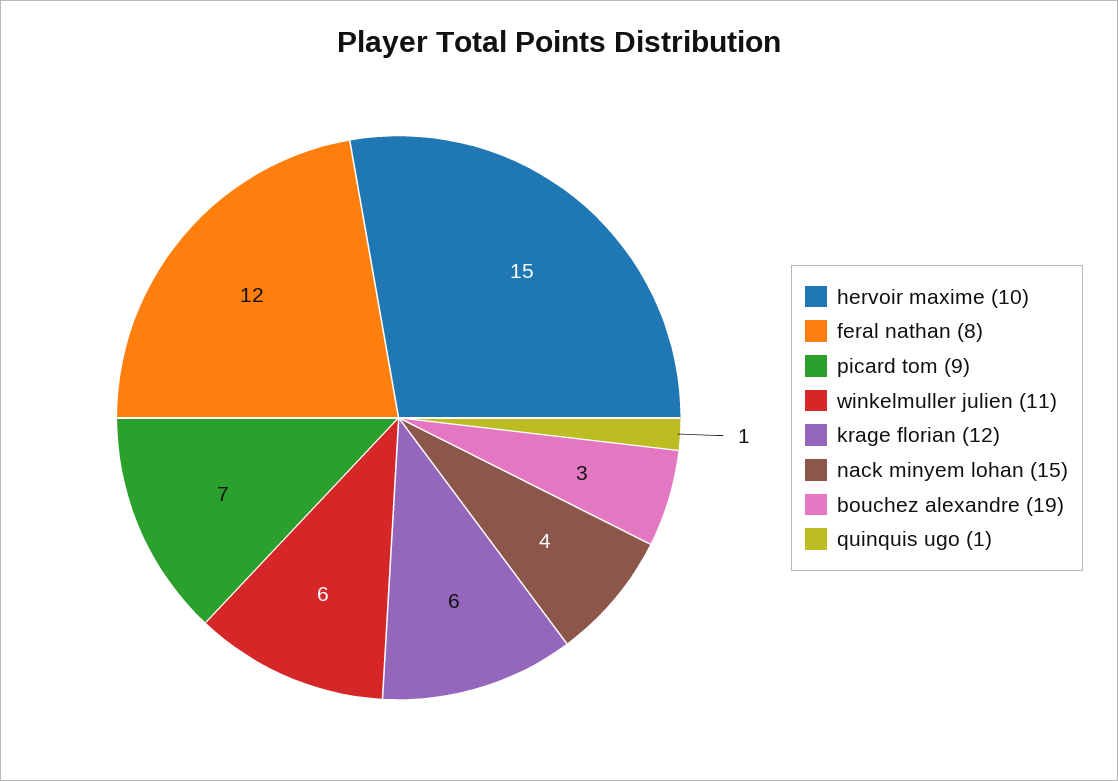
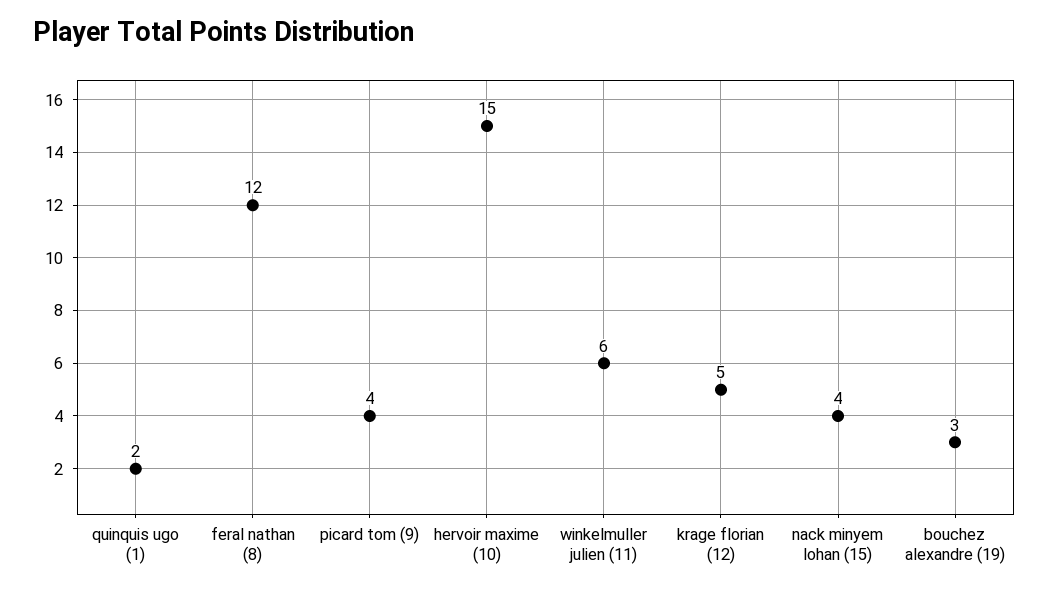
picard tom (9): 7 -> 4
krage florian (12): 6 -> 5
quinquis ugo (1): 1 -> 2

